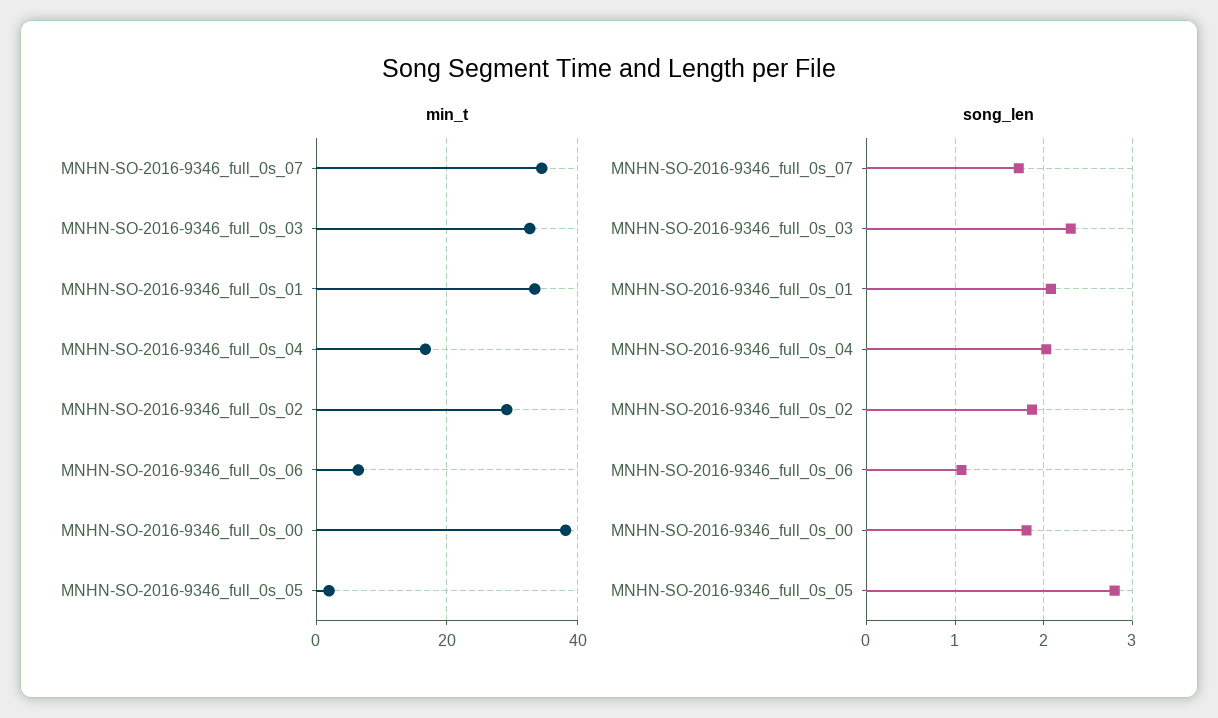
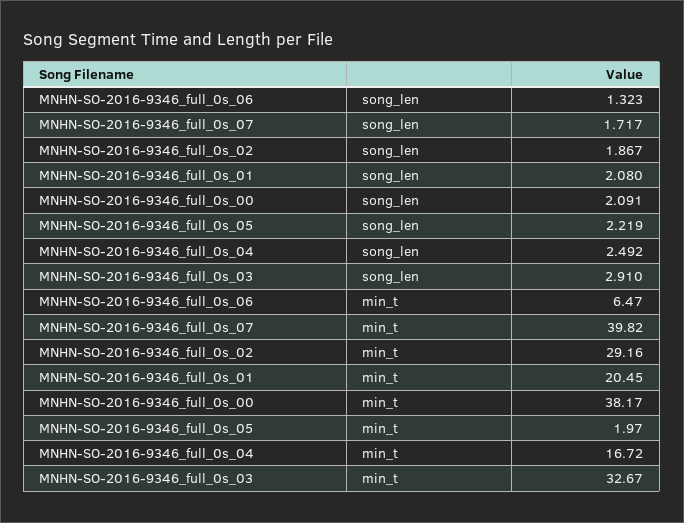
min_t, MNHN-SO-2016-9346_full_0s_07: 34 -> 39.82
min_t, MNHN-SO-2016-9346_full_0s_01: 34 -> 20.45
song_len, MNHN-SO-2016-9346_full_0s_03: 2.3 -> 2.91
song_len, MNHN-SO-2016-9346_full_0s_04: 2 -> 2.492
song_len, MNHN-SO-2016-9346_full_0s_06: 1.1 -> 1.323
song_len, MNHN-SO-2016-9346_full_0s_00: 1.8 -> 2.091
song_len, MNHN-SO-2016-9346_full_0s_05: 2.8 -> 2.219

